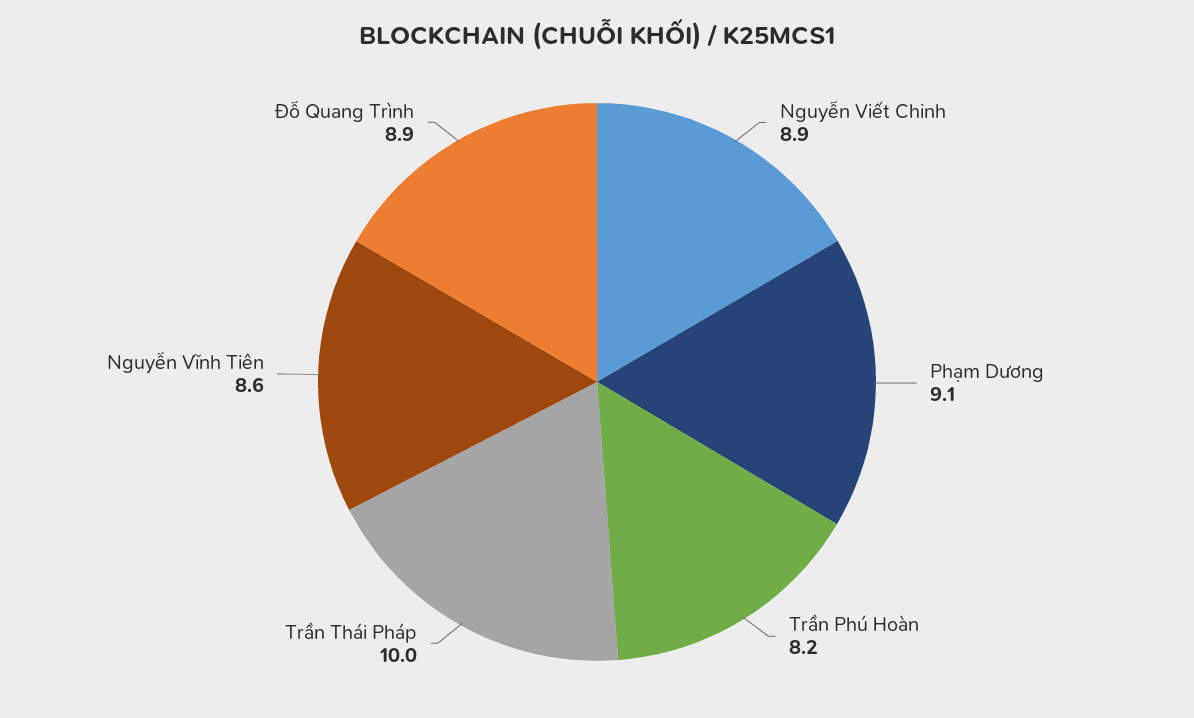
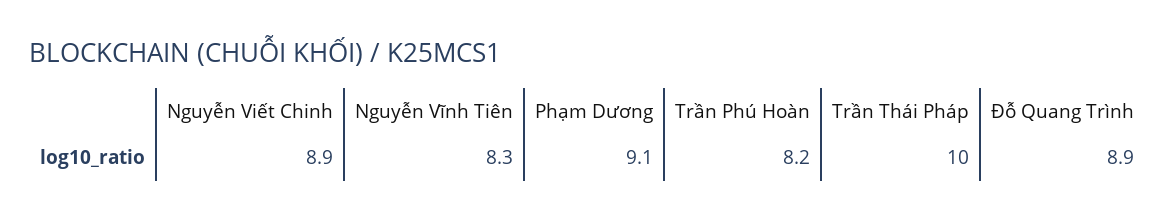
Nguyễn Vĩnh Tiên: 8.6 -> 8.3

